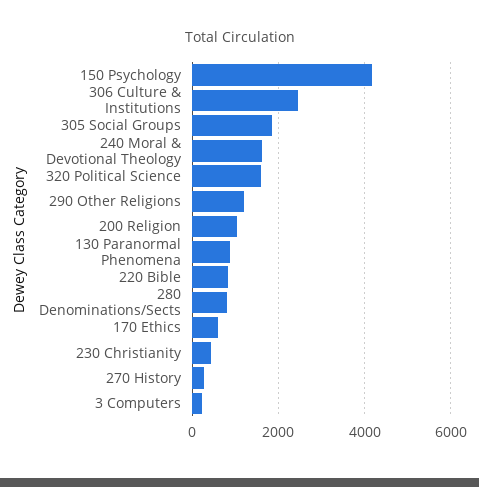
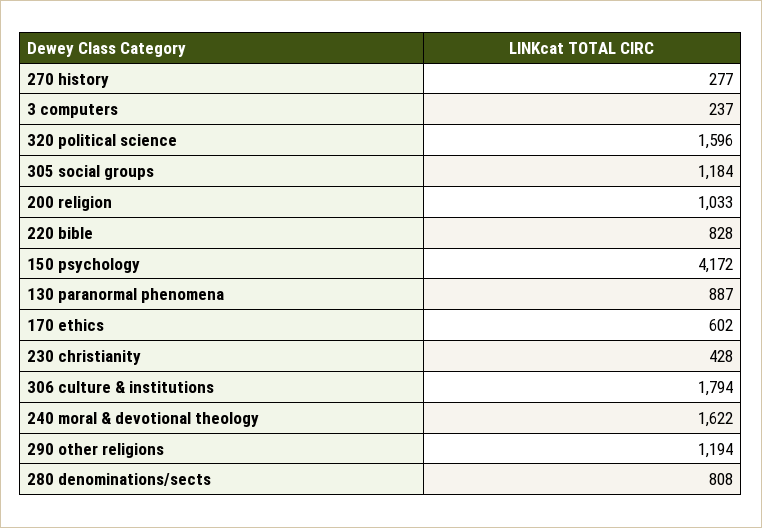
306 Culture & Institutions: 2400 -> 1794
305 Social Groups: 1800 -> 1184

